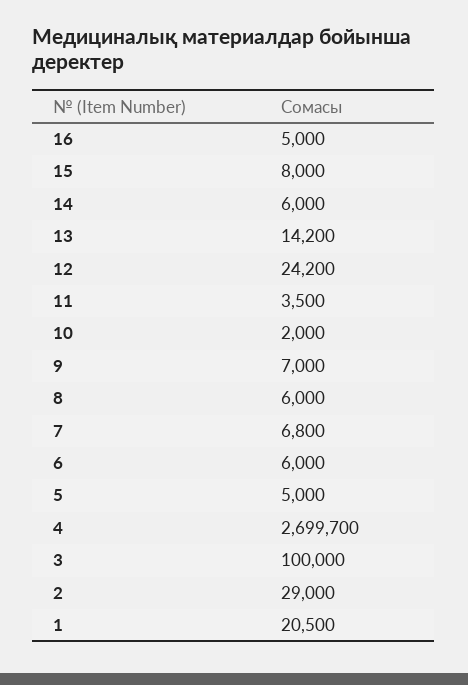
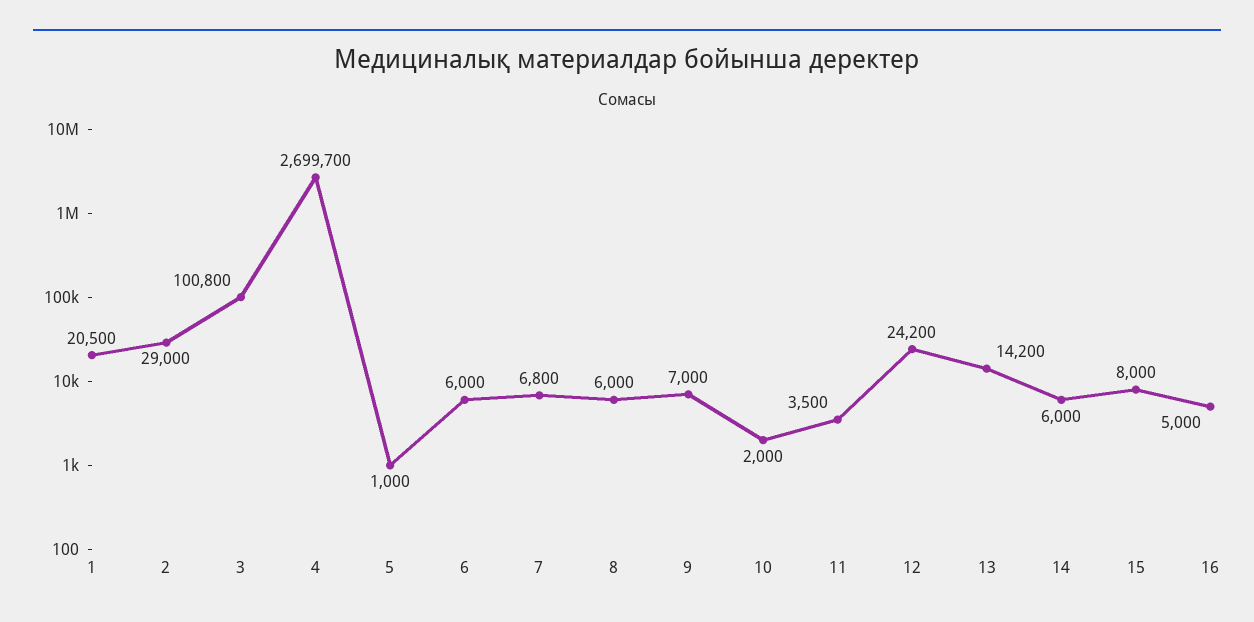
5: 5000 -> 1000
3: 100000 -> 100800

